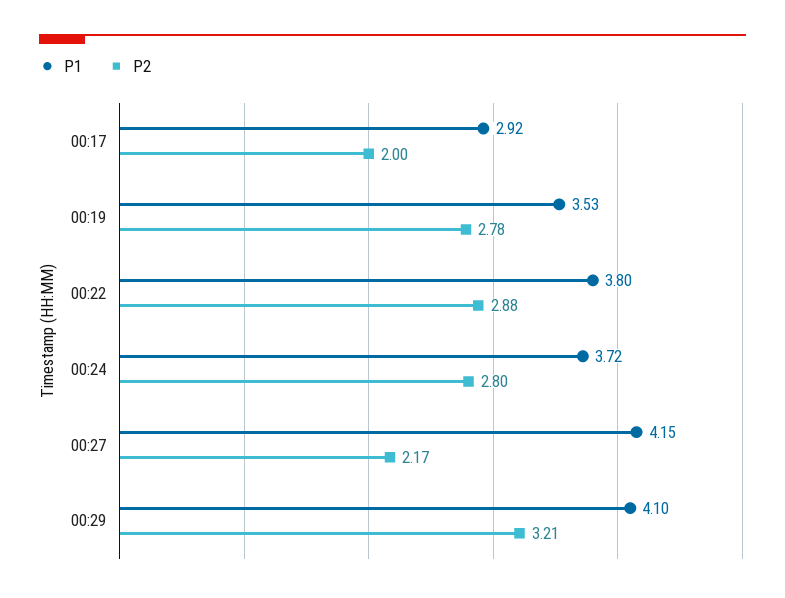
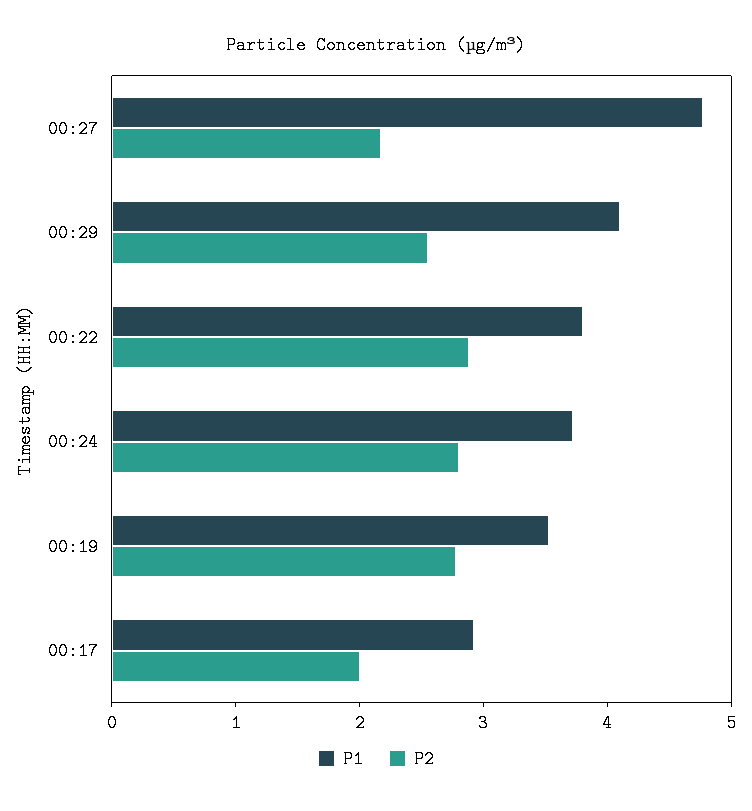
P1, 00:27: 4.15 -> 4.8
P2, 00:29: 3.21 -> 2.6

